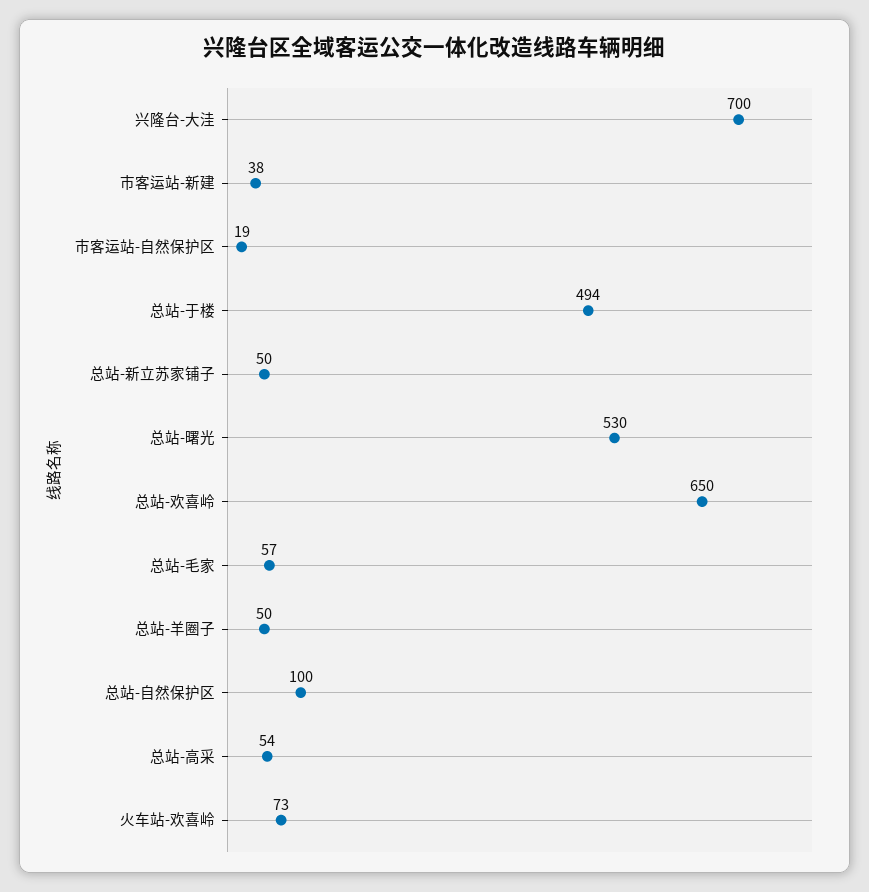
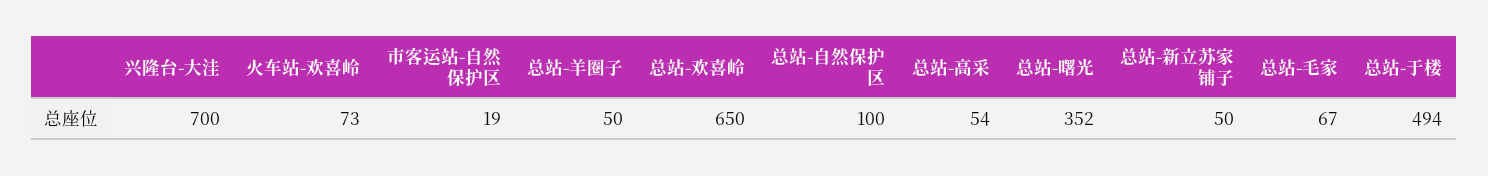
市客运站-新建: 38 -> none
总站-曙光: 530 -> 352
总站-毛家: 57 -> 67

